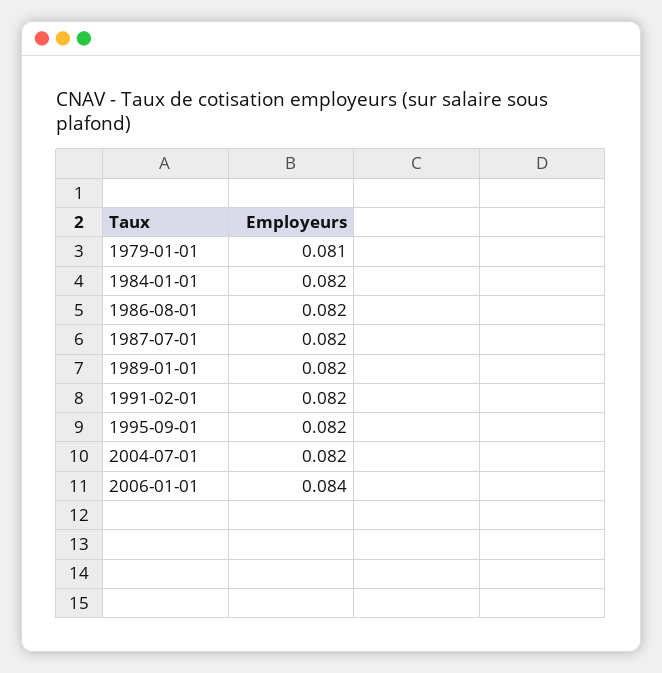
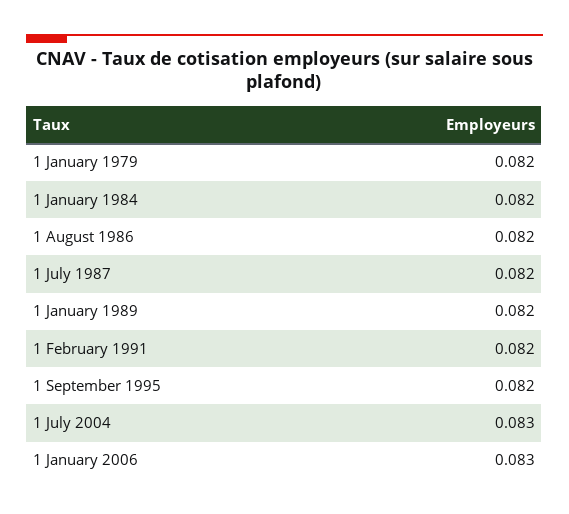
1979-01-01: 0.081 -> 0.082
2004-07-01: 0.082 -> 0.083
2006-01-01: 0.084 -> 0.083

